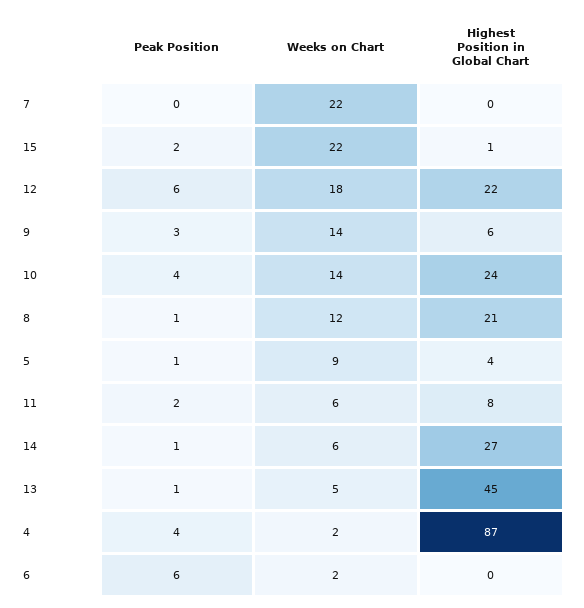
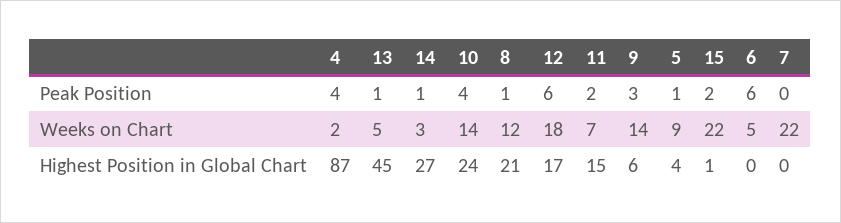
Highest Position in Global Chart, 12: 22 -> 17
Weeks on Chart, 11: 6 -> 7
Highest Position in Global Chart, 11: 8 -> 15
Weeks on Chart, 14: 6 -> 3
Weeks on Chart, 6: 2 -> 5

